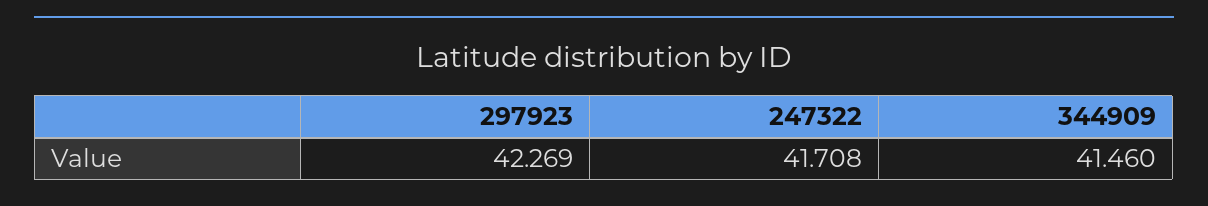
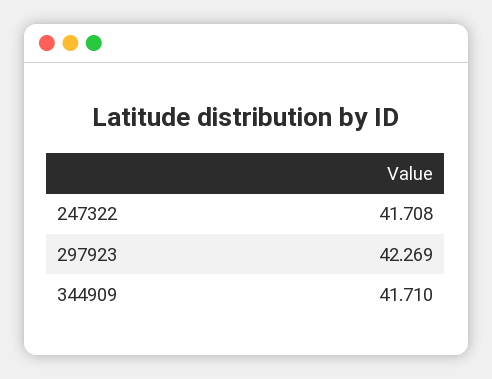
344909: 41.46 -> 41.71

